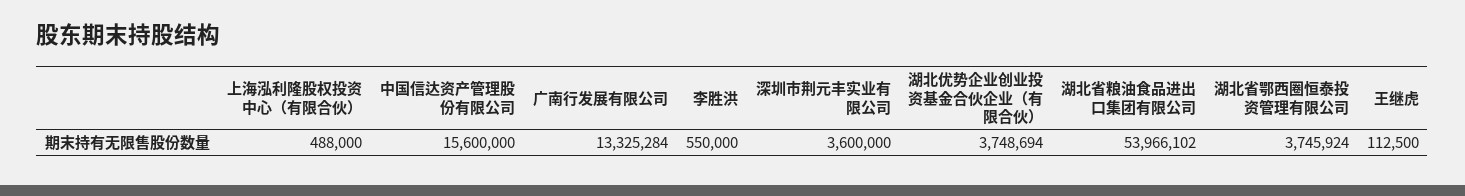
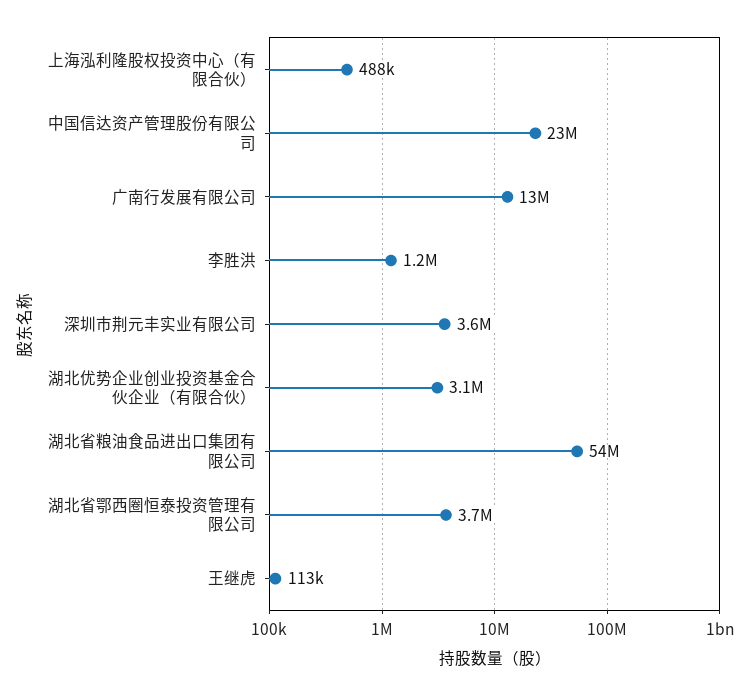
中国信达资产管理股份有限公司: 15600000 -> 23000000
李胜洪: 550000 -> 1200000
湖北优势企业创业投资基金合伙企业（有限合伙）: 3748694 -> 3100000

